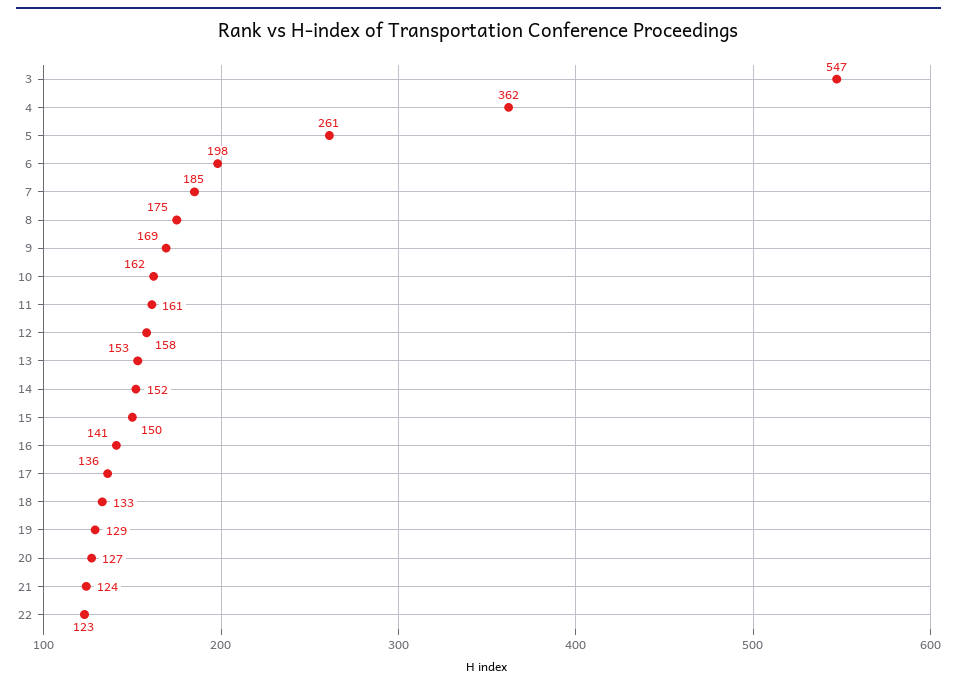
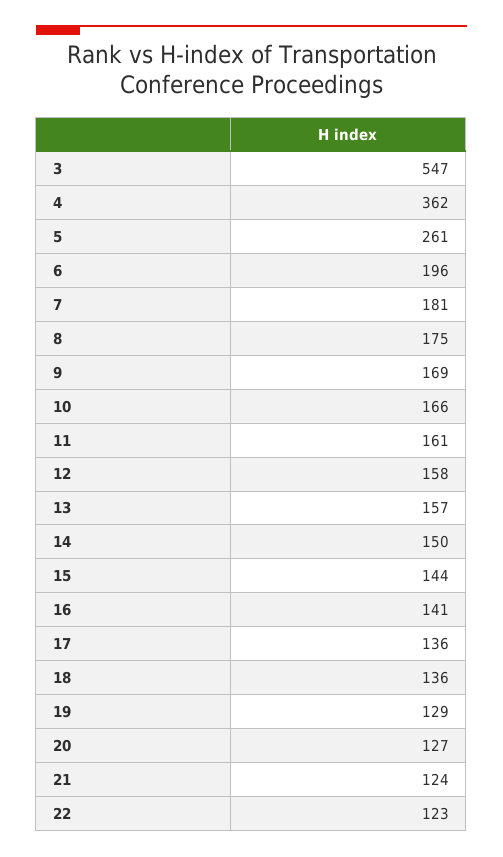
6: 198 -> 196
7: 185 -> 181
10: 162 -> 166
13: 153 -> 157
14: 152 -> 150
15: 150 -> 144
18: 133 -> 136

